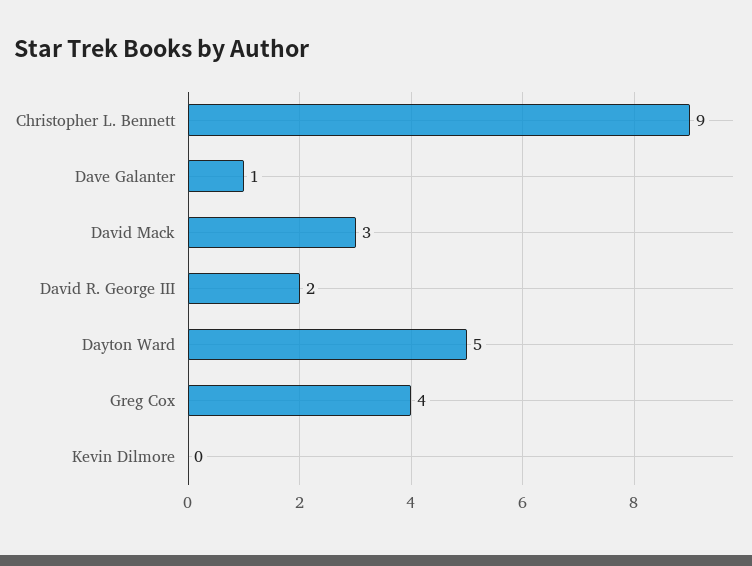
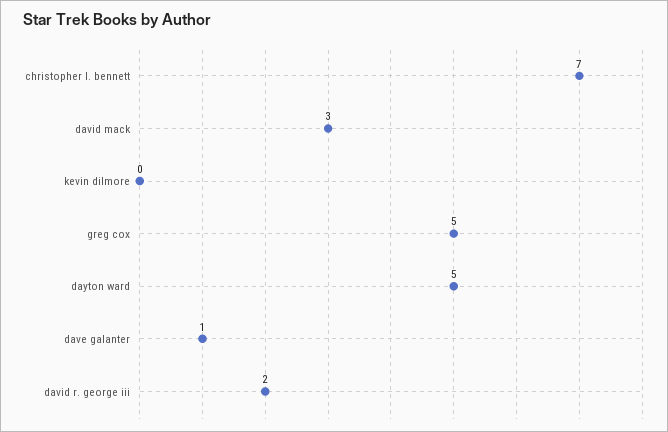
Christopher L. Bennett: 9 -> 7
Greg Cox: 4 -> 5

